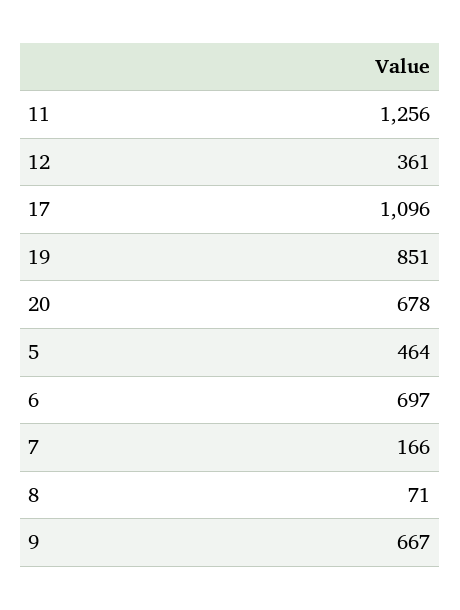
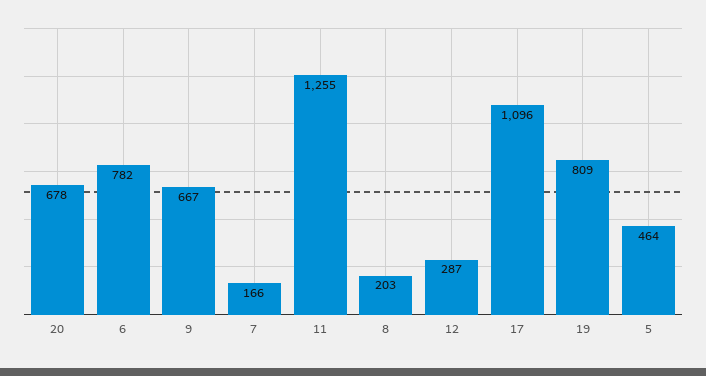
11: 1256 -> 1255
12: 361 -> 287
19: 851 -> 809
6: 697 -> 782
8: 71 -> 203

